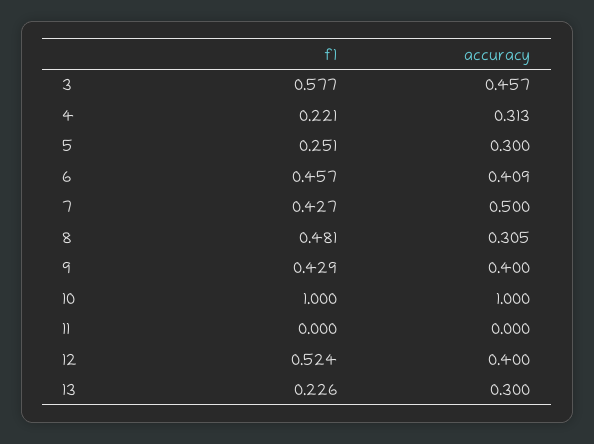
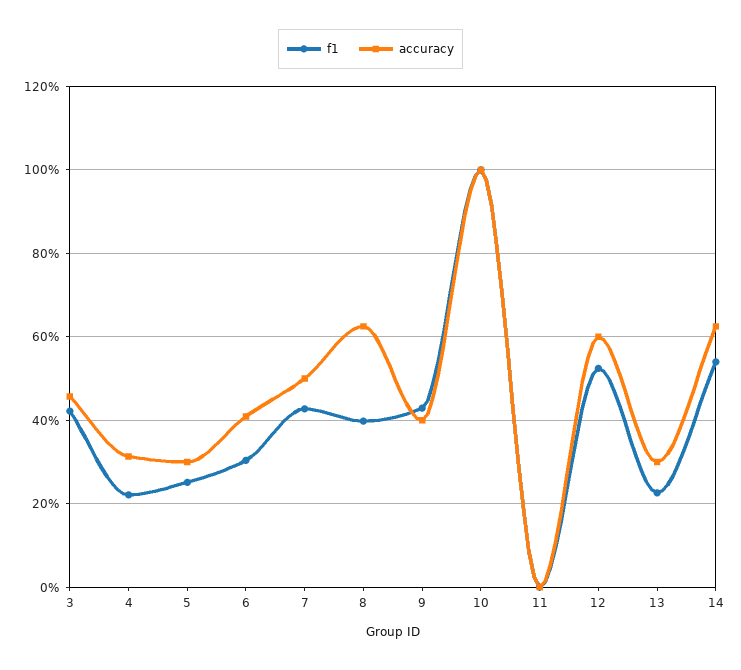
f1, 3: 0.577 -> 0.42
f1, 6: 0.457 -> 0.3
f1, 8: 0.481 -> 0.4
accuracy, 8: 0.305 -> 0.62
accuracy, 12: 0.4 -> 0.6
f1, 14: none -> 0.54
accuracy, 14: none -> 0.62

